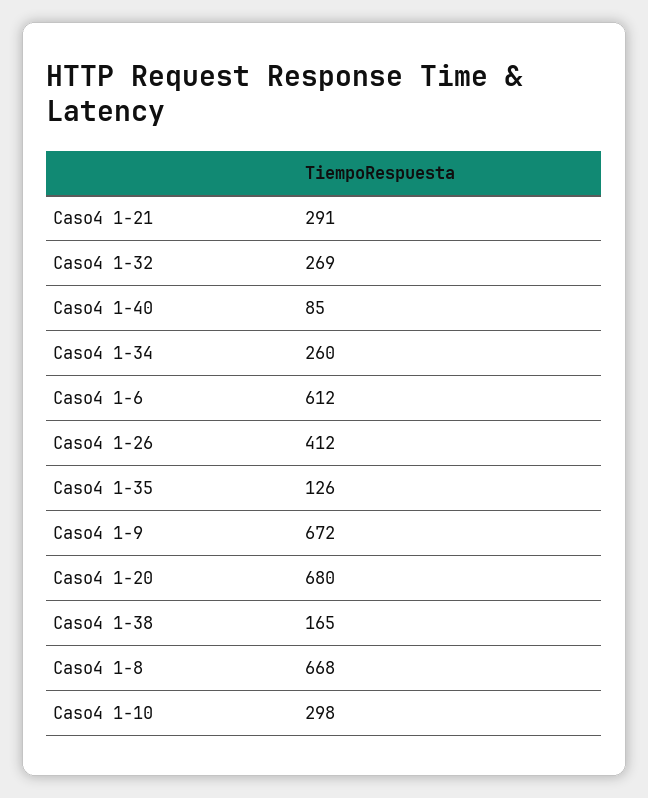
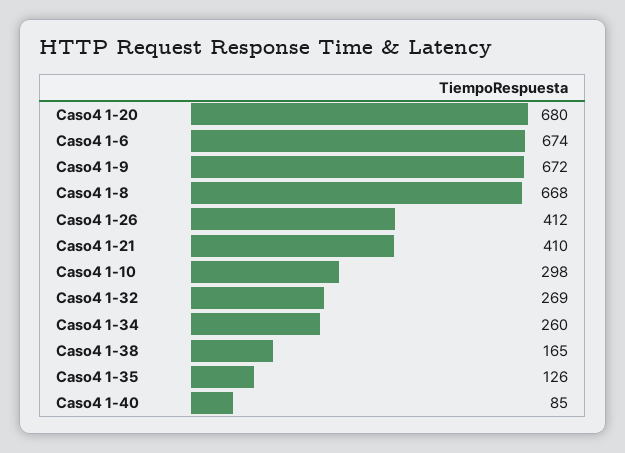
Caso4 1-21: 291 -> 410
Caso4 1-6: 612 -> 674

